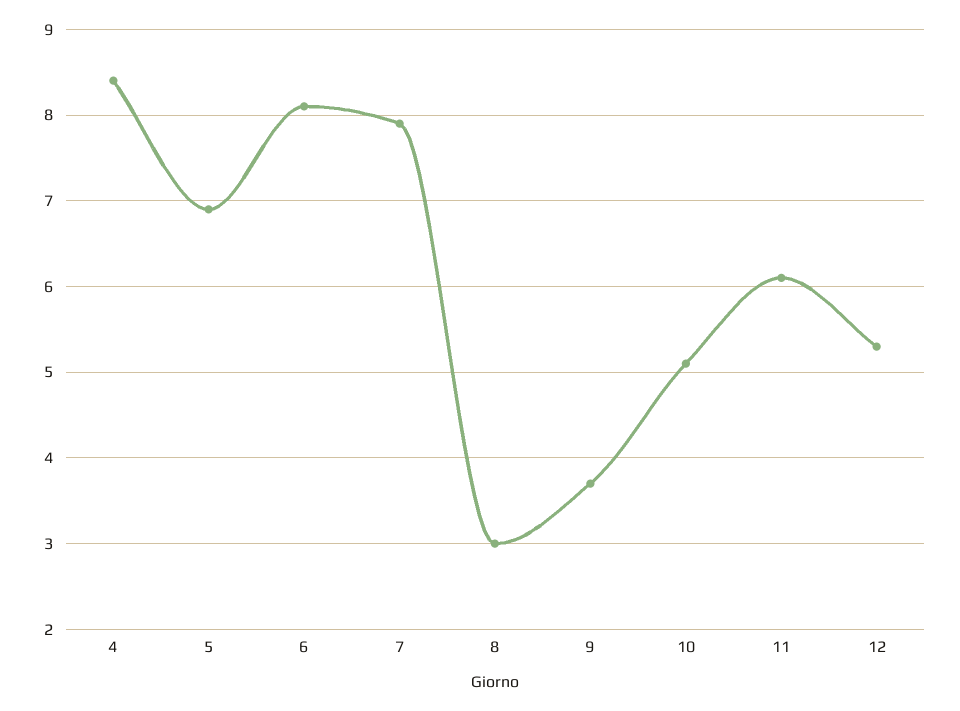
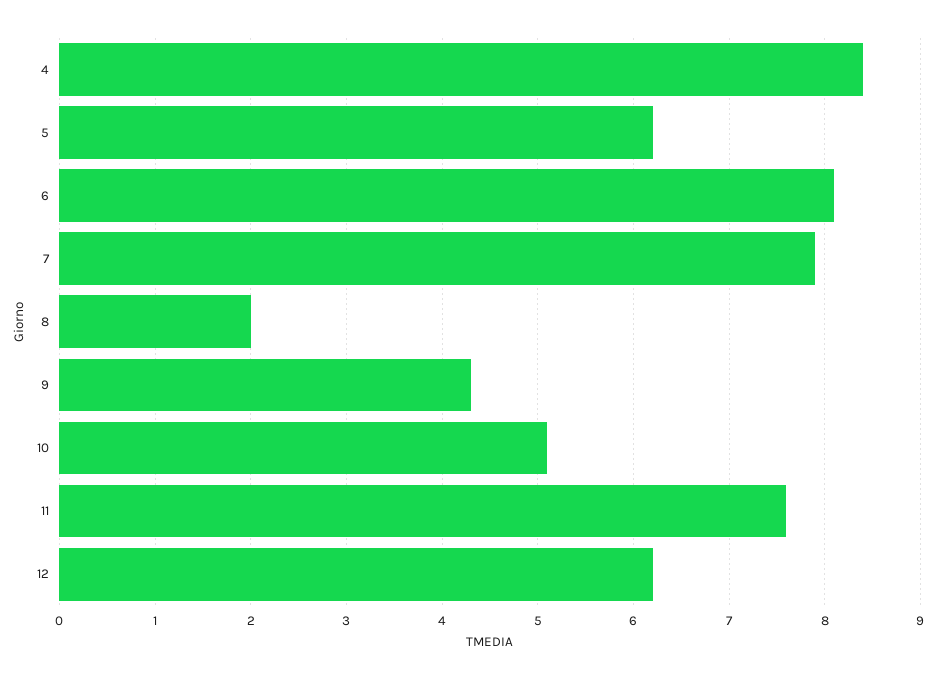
5: 6.9 -> 6.2
8: 3 -> 2
9: 3.7 -> 4.3
11: 6.1 -> 7.6
12: 5.3 -> 6.2

